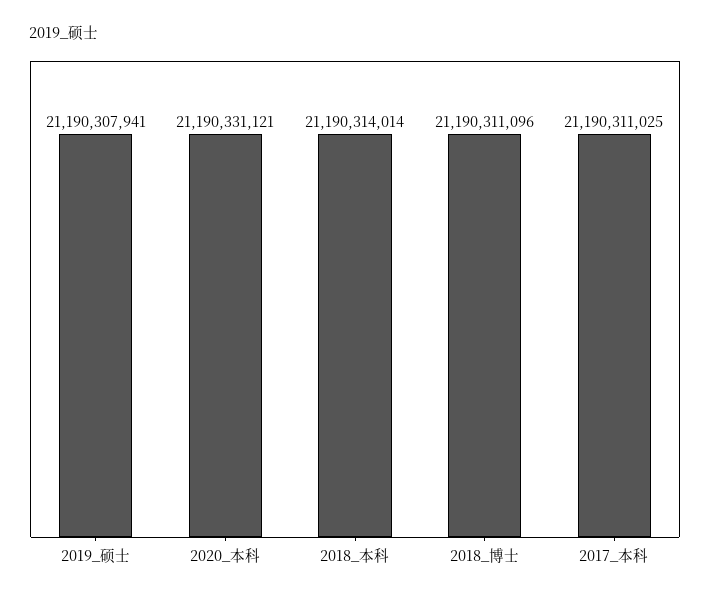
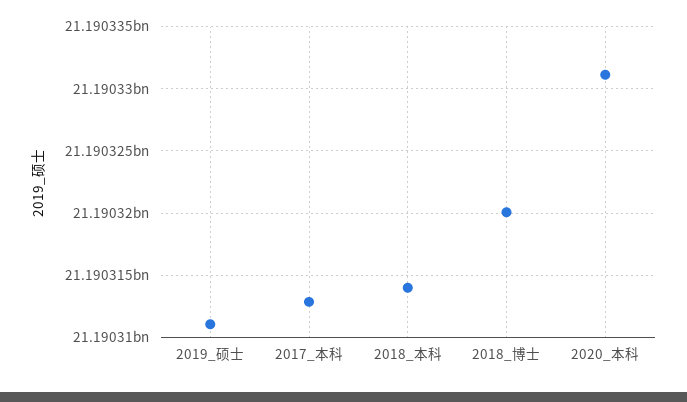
2019_硕士: 21190307941 -> 21190311000
2018_博士: 21190311096 -> 21190320000
2017_本科: 21190311025 -> 21190313000

